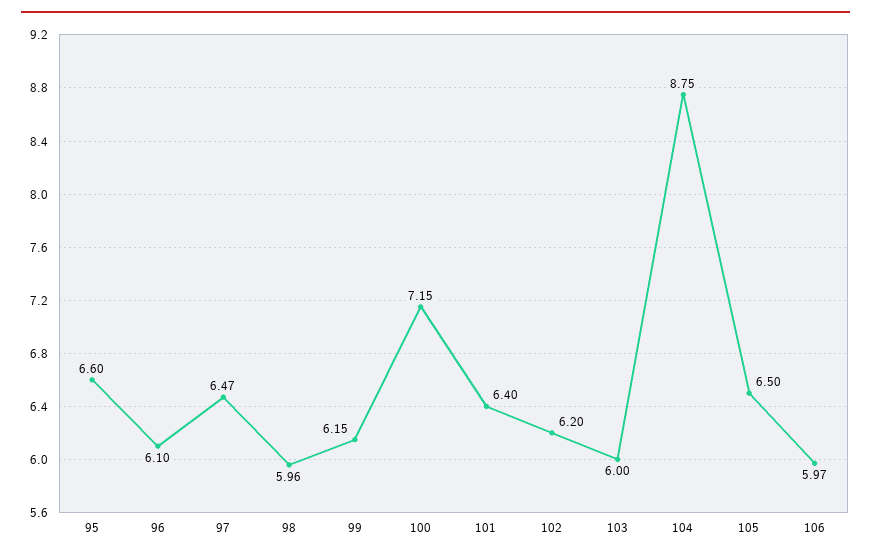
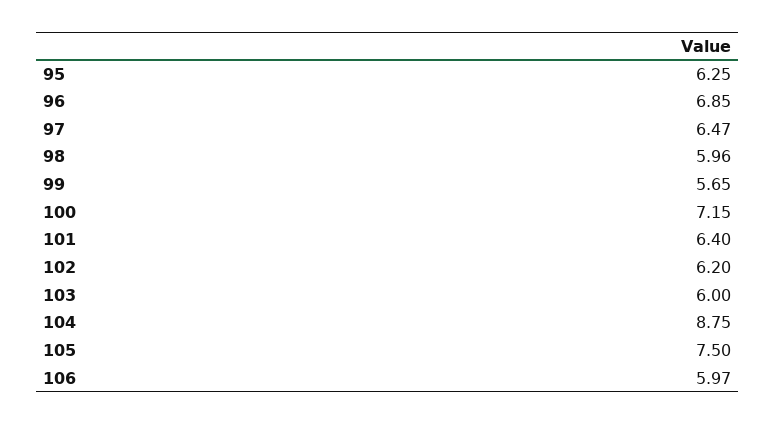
95: 6.6 -> 6.25
96: 6.1 -> 6.85
99: 6.15 -> 5.65
105: 6.5 -> 7.5

